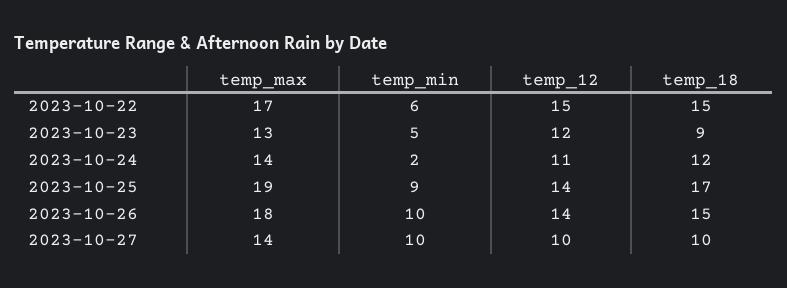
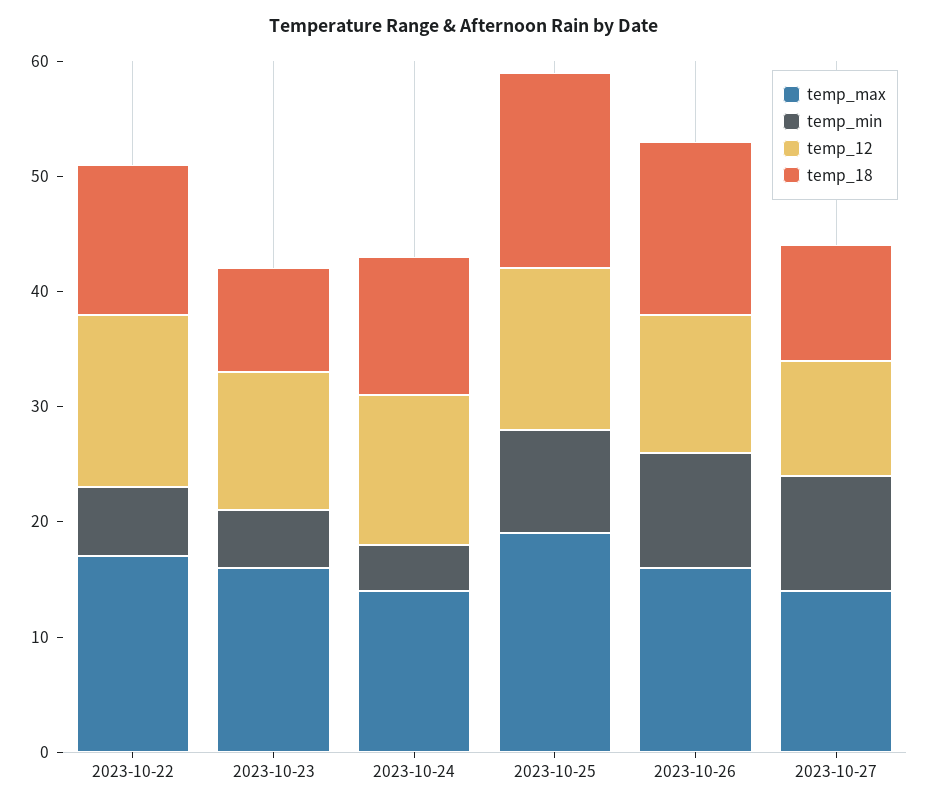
temp_18, 2023-10-22: 15 -> 13
temp_max, 2023-10-23: 13 -> 16
temp_min, 2023-10-24: 2 -> 4
temp_12, 2023-10-24: 11 -> 13
temp_max, 2023-10-26: 18 -> 16
temp_12, 2023-10-26: 14 -> 12

